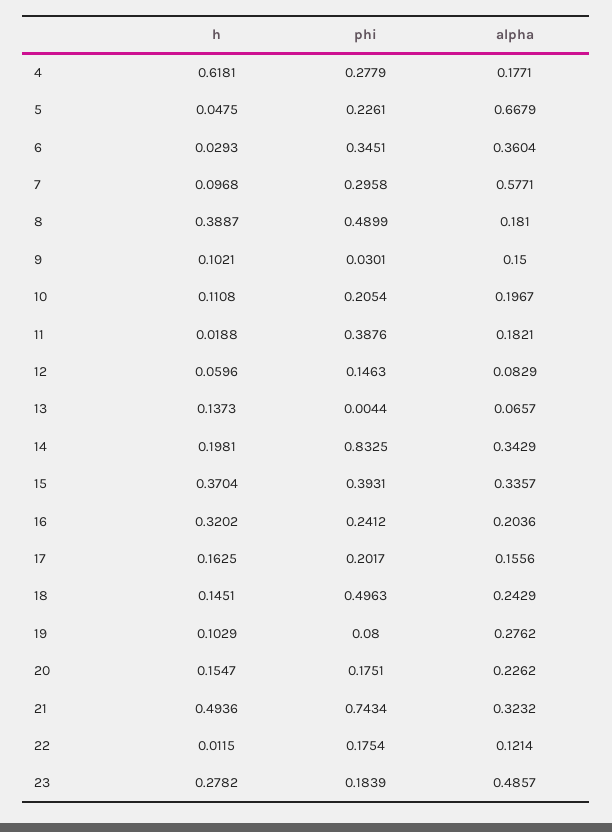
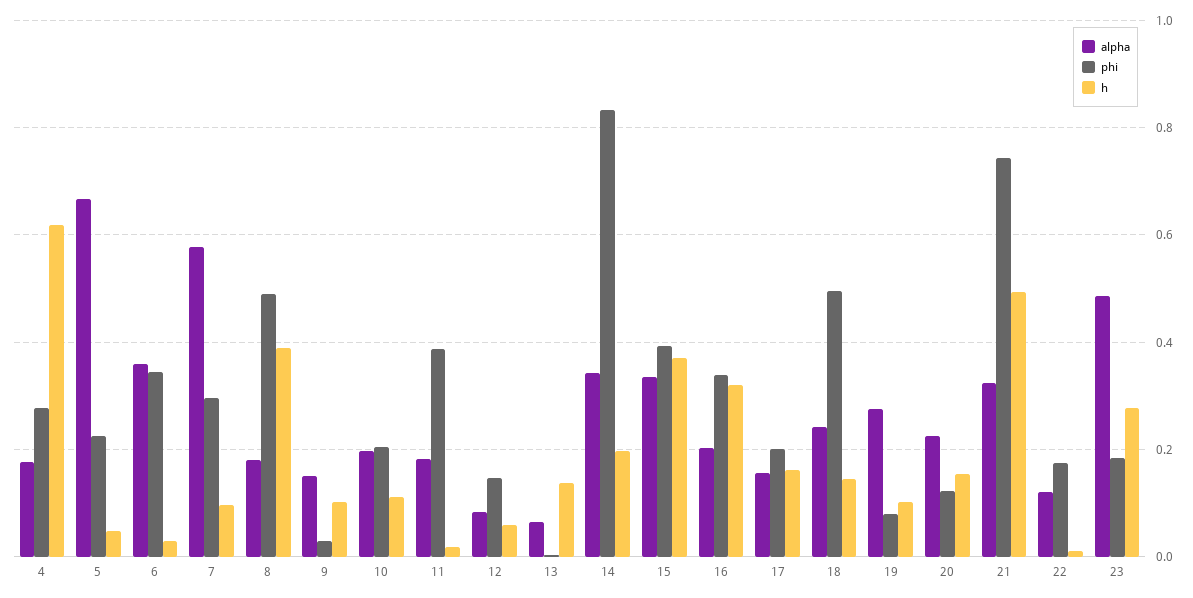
phi, 16: 0.2412 -> 0.34
phi, 20: 0.1751 -> 0.12

